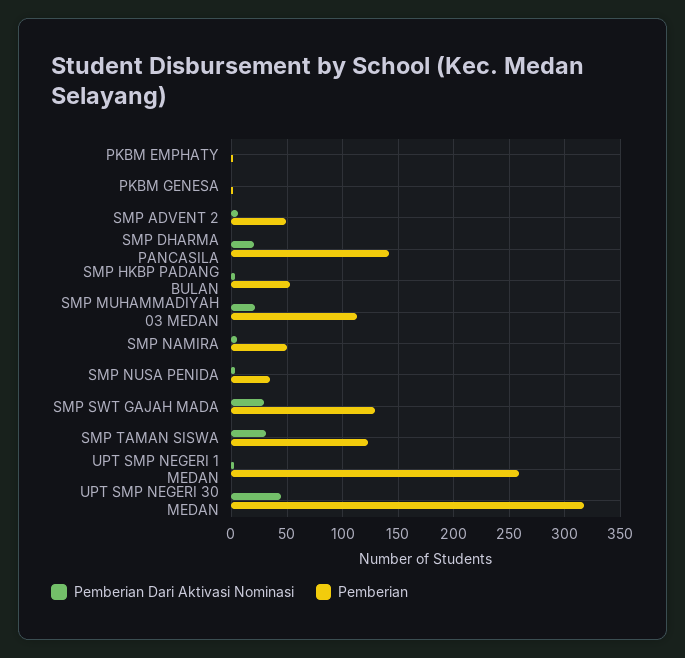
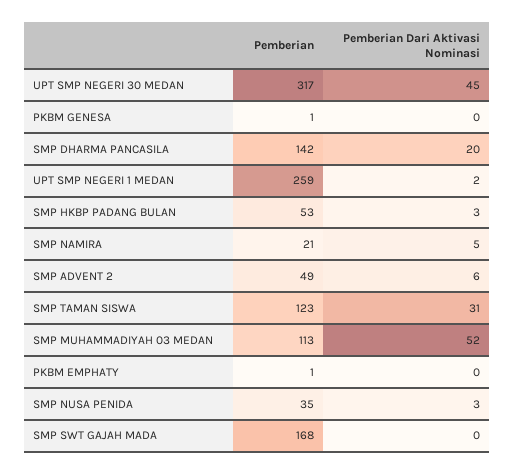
Pemberian Dari Aktivasi Nominasi, SMP MUHAMMADIYAH 03 MEDAN: 20 -> 52
Pemberian, SMP NAMIRA: 50 -> 21
Pemberian Dari Aktivasi Nominasi, SMP SWT GAJAH MADA: 30 -> 0
Pemberian, SMP SWT GAJAH MADA: 130 -> 168

